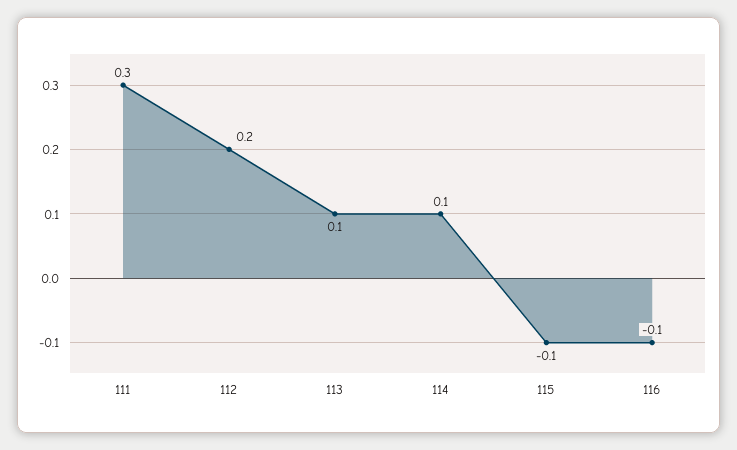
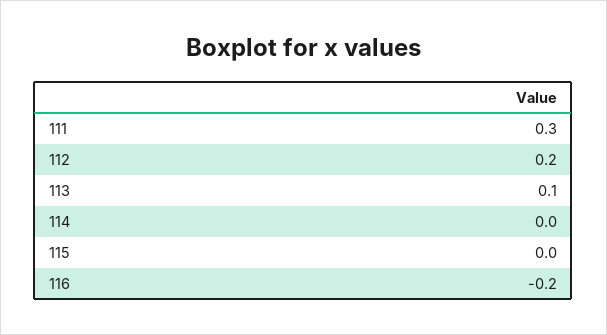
114: 0.1 -> 0
115: -0.1 -> 0
116: -0.1 -> -0.2

